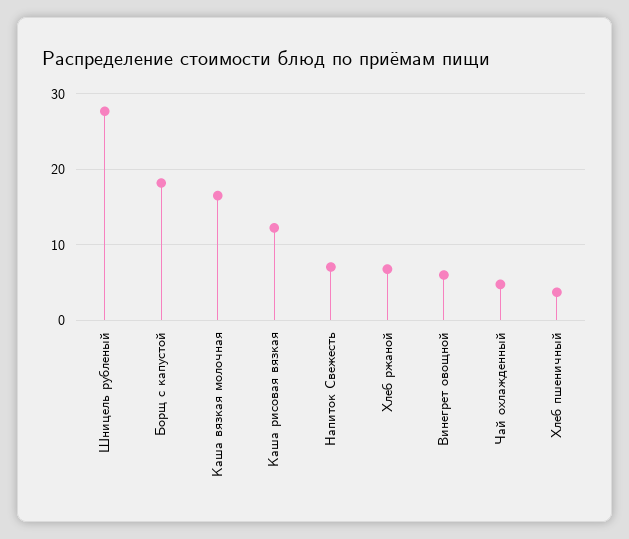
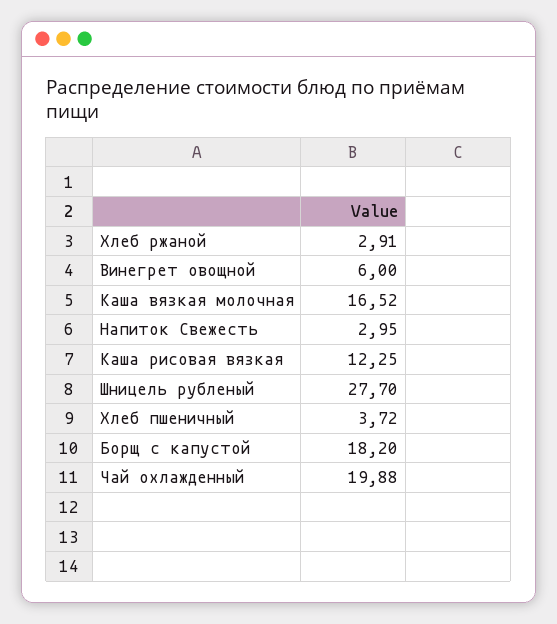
Напиток Свежесть: 7 -> 2.95
Хлеб ржаной: 7 -> 2.91
Чай охлажденный: 5 -> 19.88

